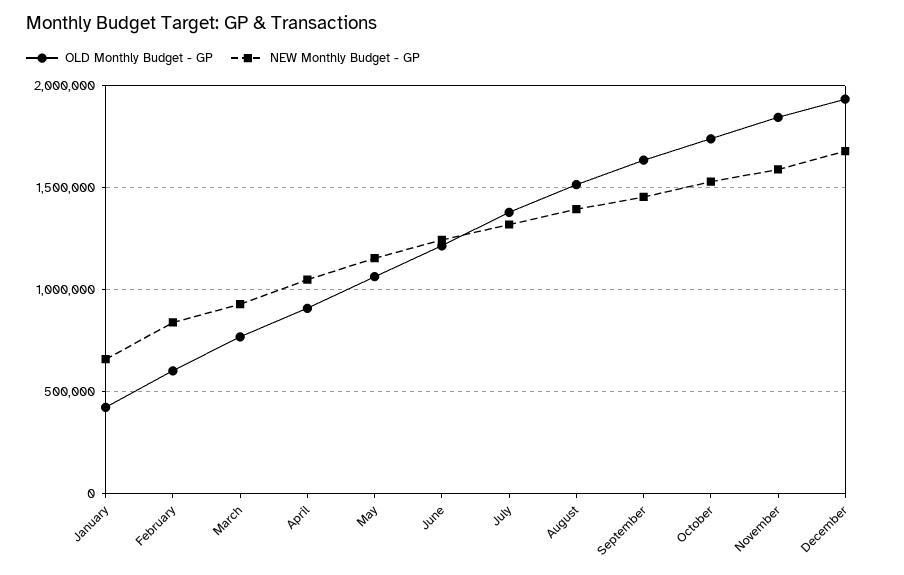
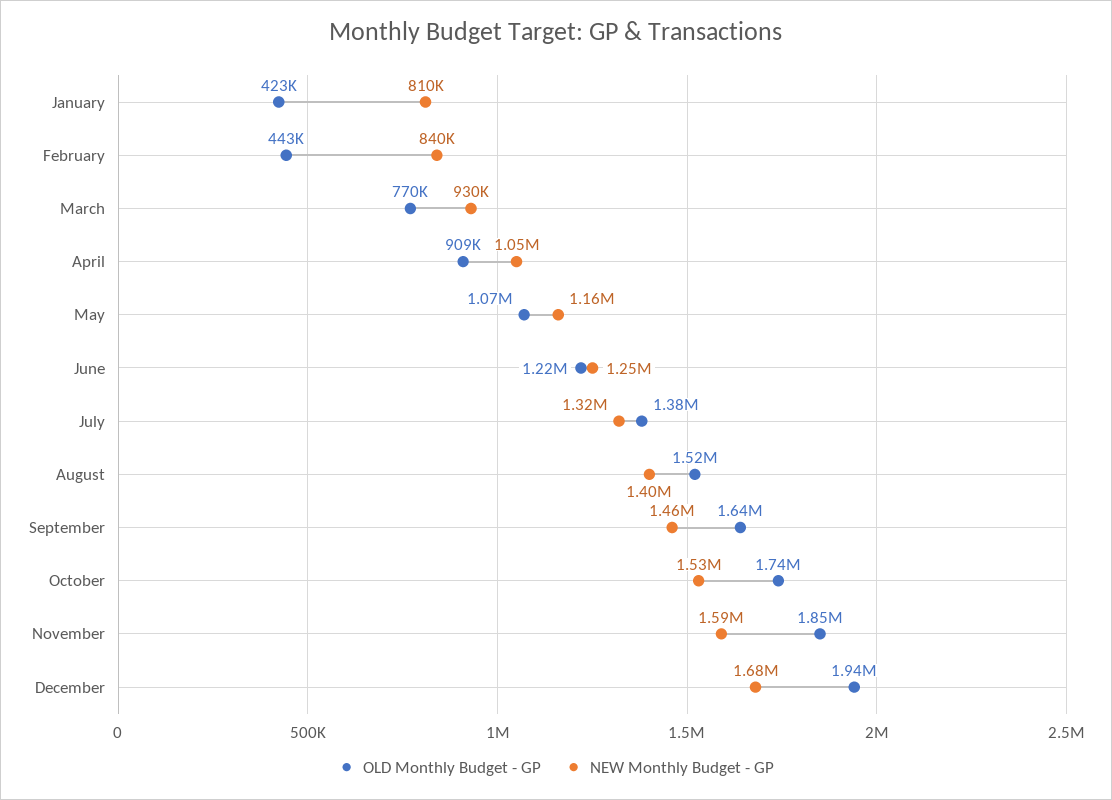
NEW Monthly Budget - GP, January: 650000 -> 810000
OLD Monthly Budget - GP, February: 600000 -> 443000

